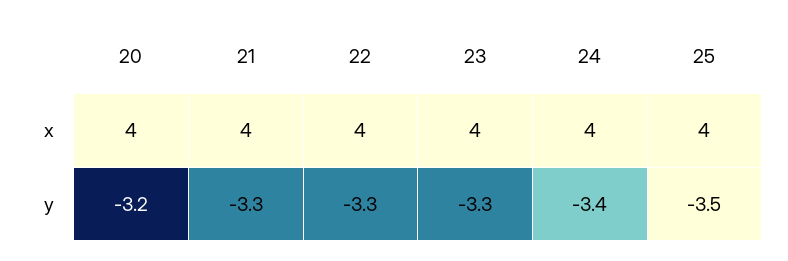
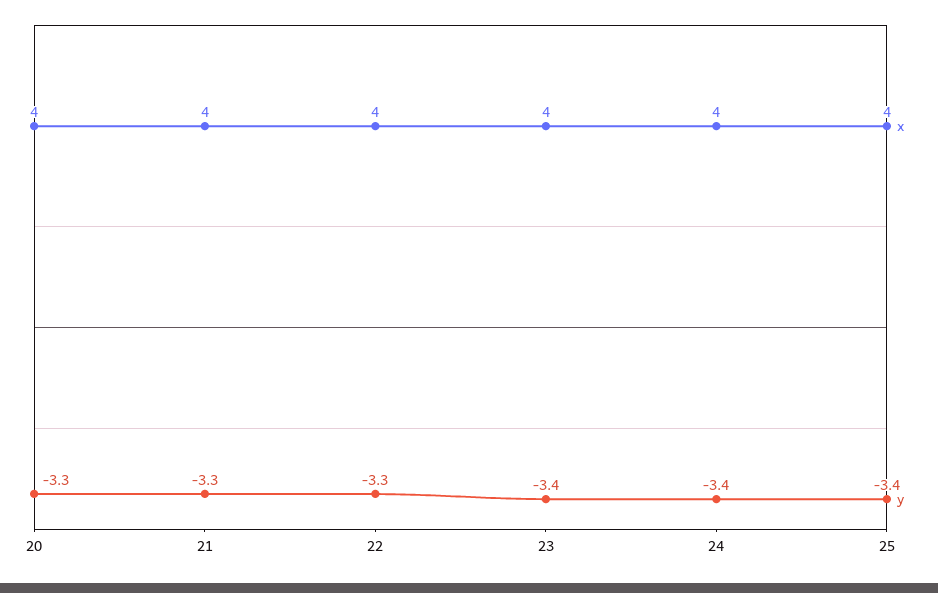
y, 20: -3.2 -> -3.3
y, 23: -3.3 -> -3.4
y, 25: -3.5 -> -3.4

